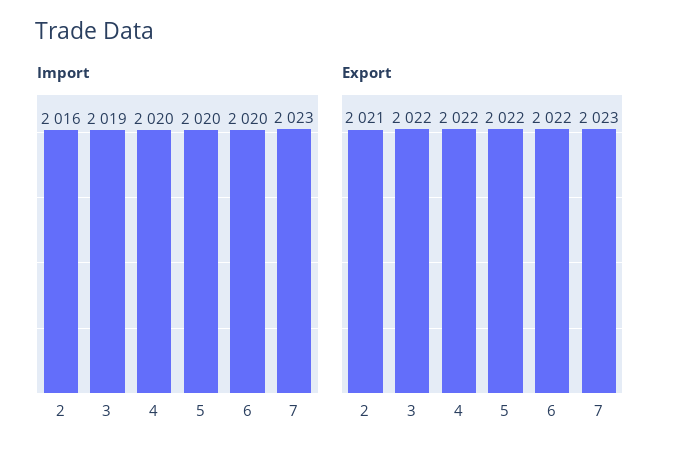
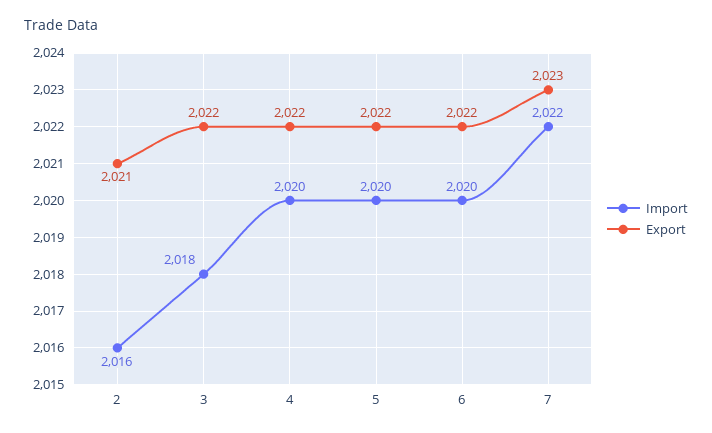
Import, 3: 2019 -> 2018
Import, 7: 2023 -> 2022

